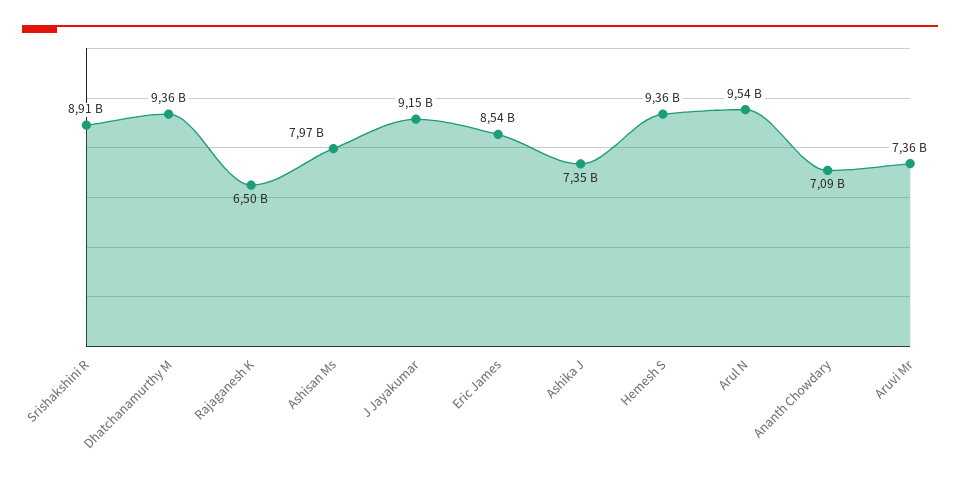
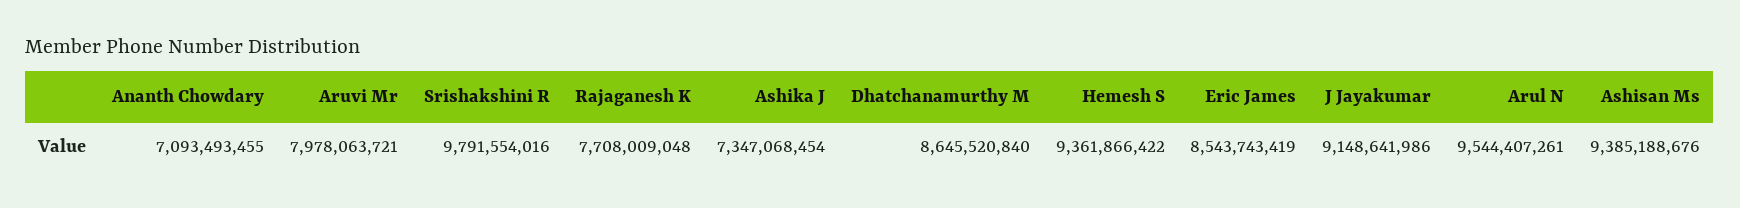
Srishakshini R: 8910000000 -> 9791554016
Dhatchanamurthy M: 9360000000 -> 8645520840
Rajaganesh K: 6500000000 -> 7708009048
Ashisan Ms: 7970000000 -> 9385188676
Aruvi Mr: 7360000000 -> 7978063721

